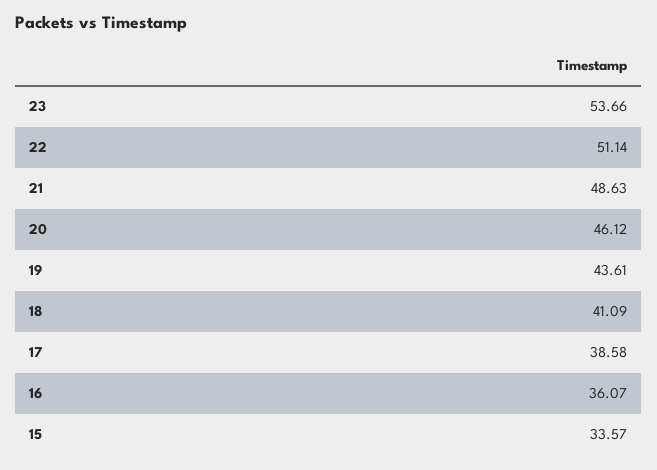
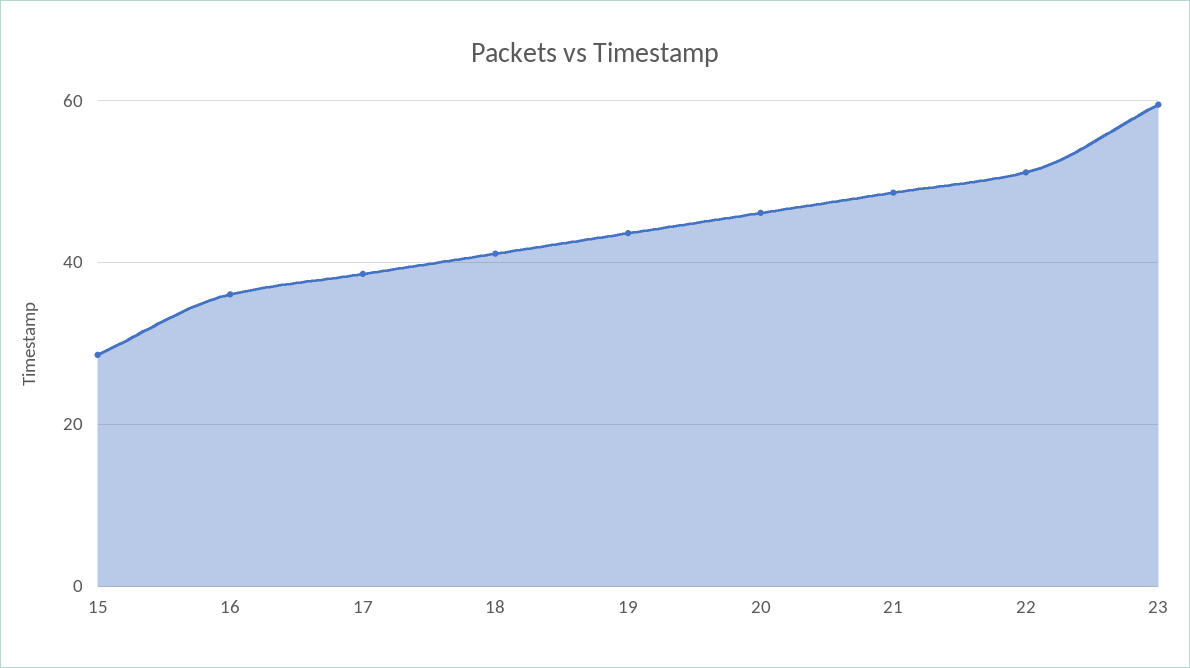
23: 53.66 -> 60
15: 33.57 -> 28

